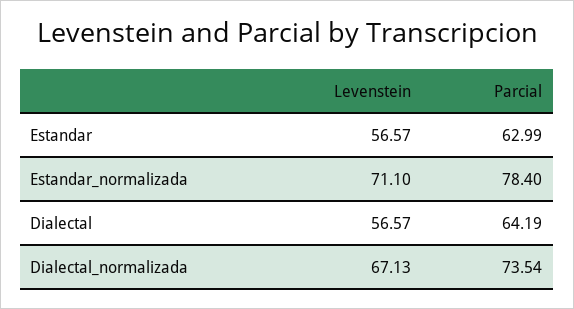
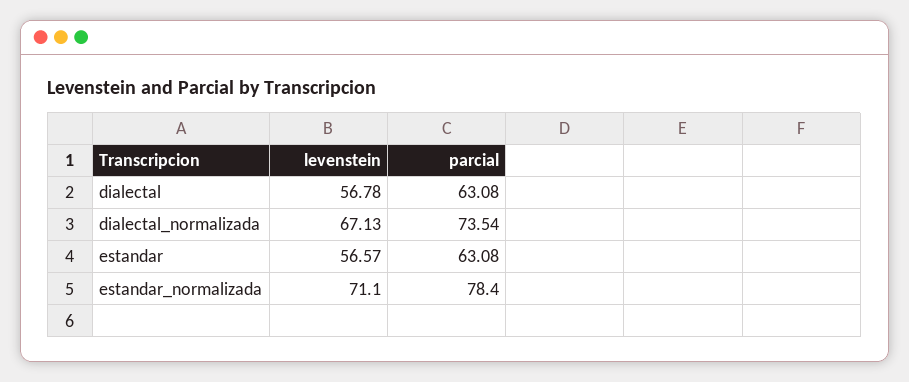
Parcial, Estandar: 62.99 -> 63.08
Levenstein, Dialectal: 56.57 -> 56.78
Parcial, Dialectal: 64.19 -> 63.08

